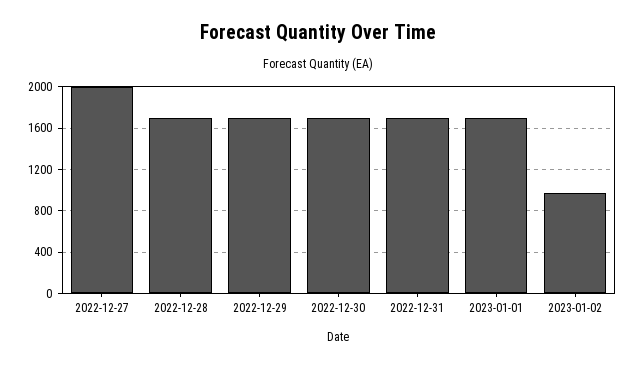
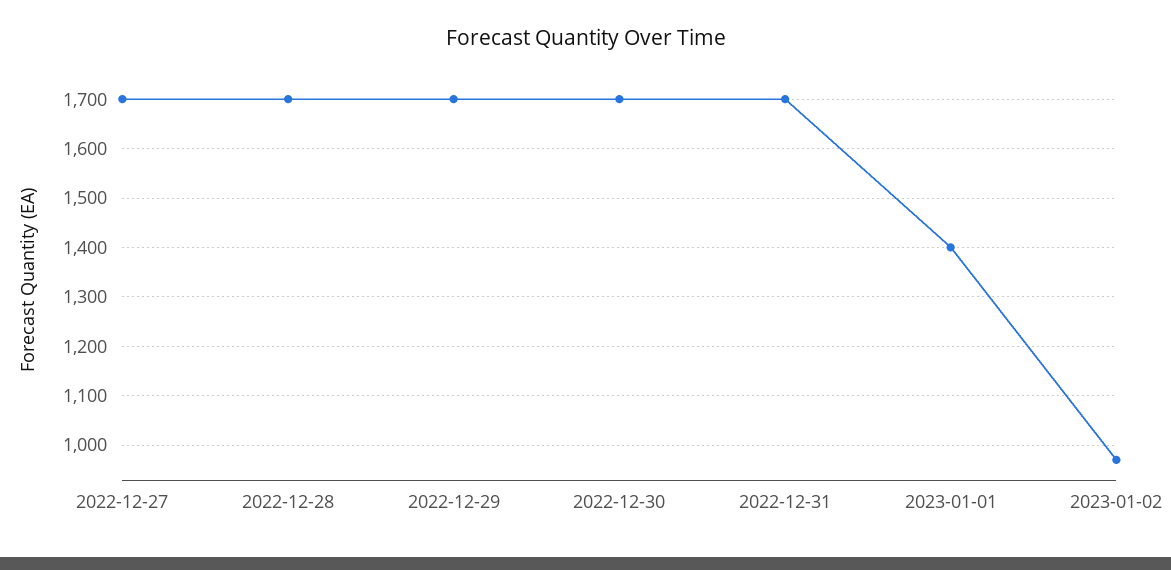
2022-12-27: 2000 -> 1700
2023-01-01: 1700 -> 1400

